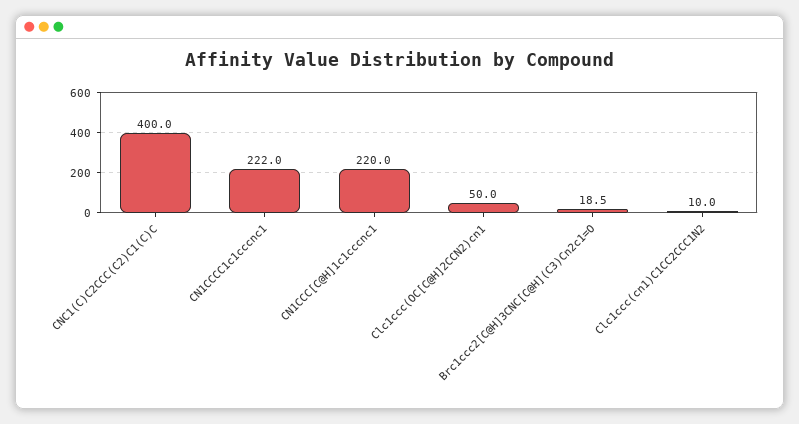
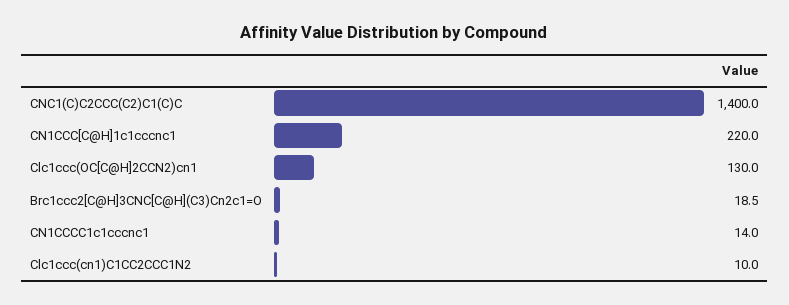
CNC1(C)C2CCC(C2)C1(C)C: 400 -> 1400
CN1CCCC1c1cccnc1: 222 -> 14
Clc1ccc(OC[C@H]2CCN2)cn1: 50 -> 130

